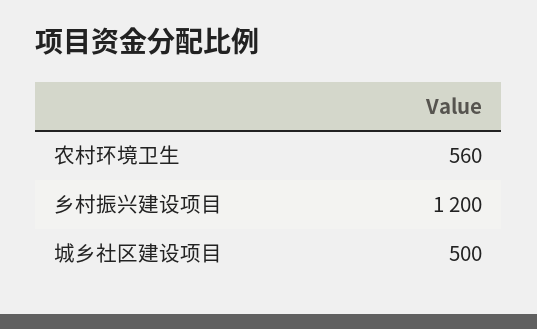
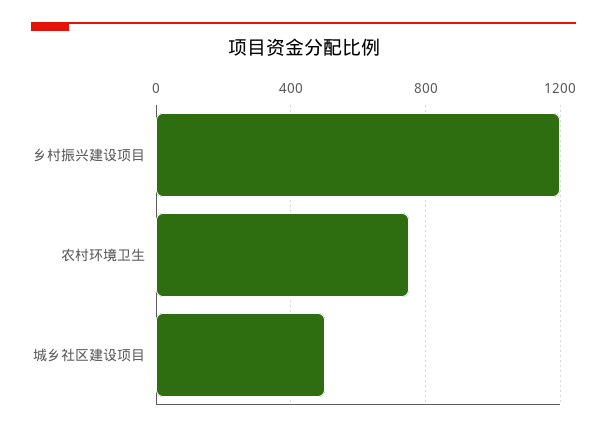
农村环境卫生: 560 -> 750

